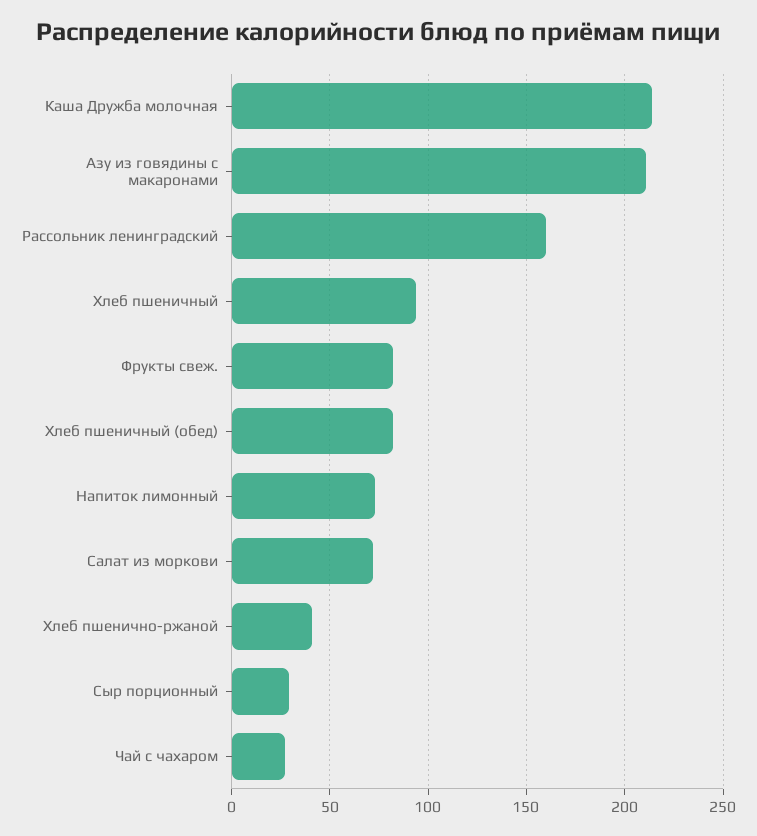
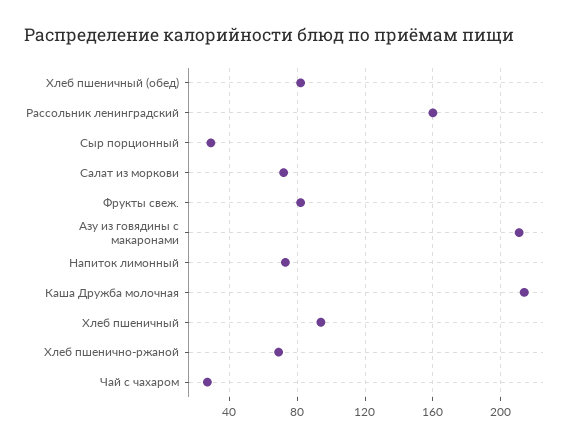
Хлеб пшенично-ржаной: 40 -> 70

